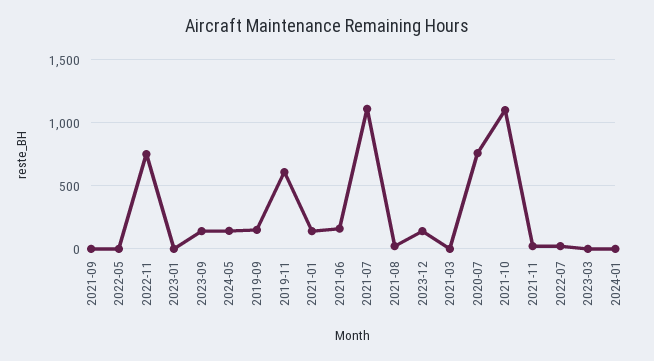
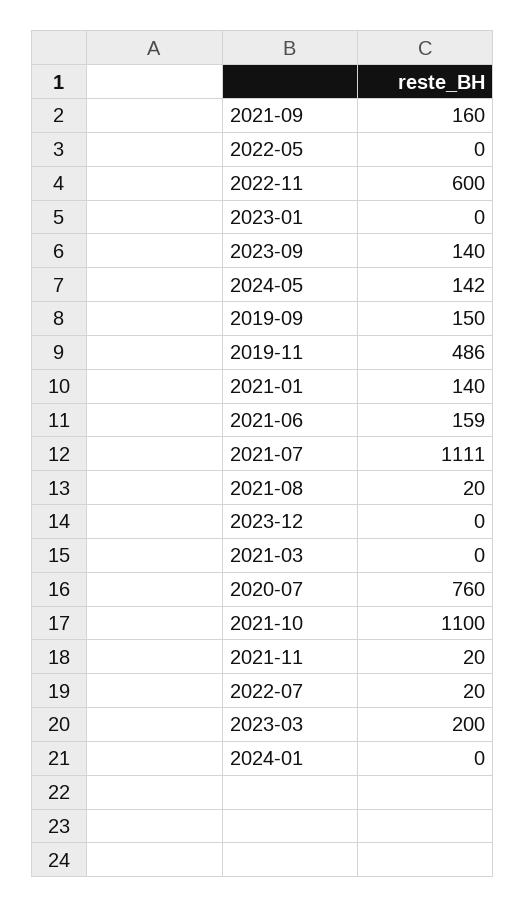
2021-09: 0 -> 160
2022-11: 750 -> 600
2019-11: 600 -> 486
2023-12: 150 -> 0
2023-03: 0 -> 200

